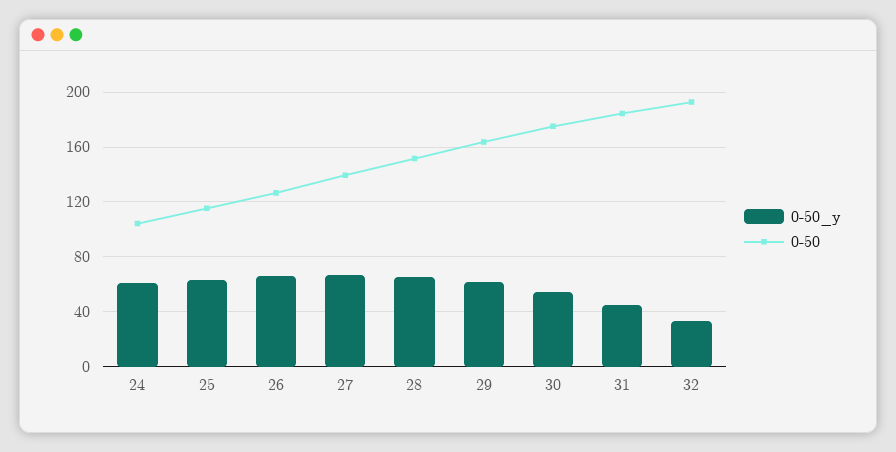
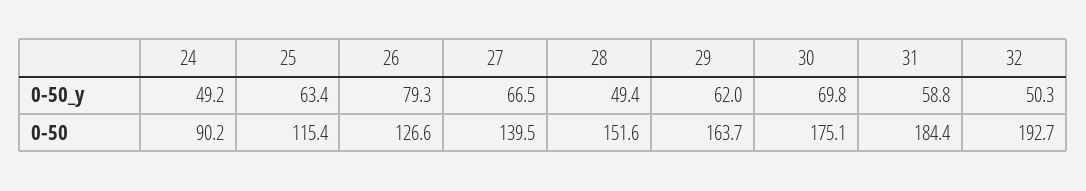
0-50_y, 24: 60 -> 49.2
0-50, 24: 105 -> 90.2
0-50_y, 26: 65 -> 79.3
0-50_y, 28: 65 -> 49.4
0-50_y, 30: 55 -> 69.8
0-50_y, 31: 45 -> 58.8
0-50_y, 32: 35 -> 50.3

